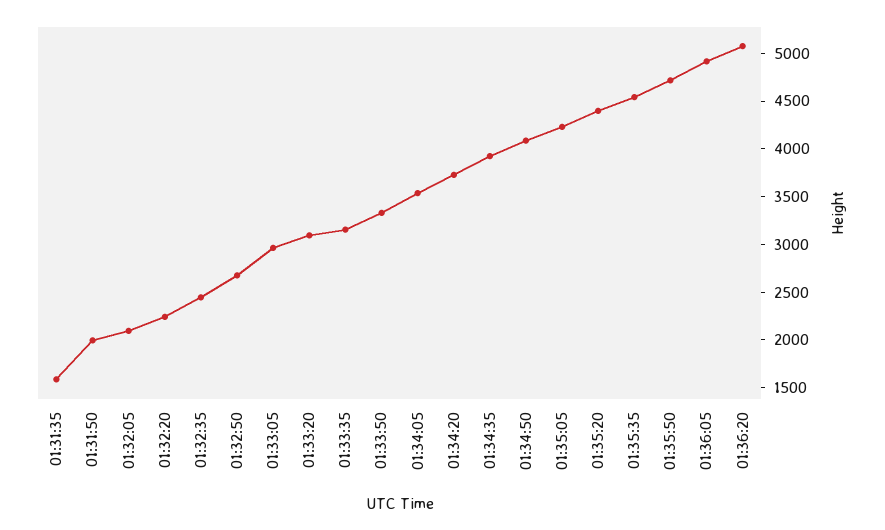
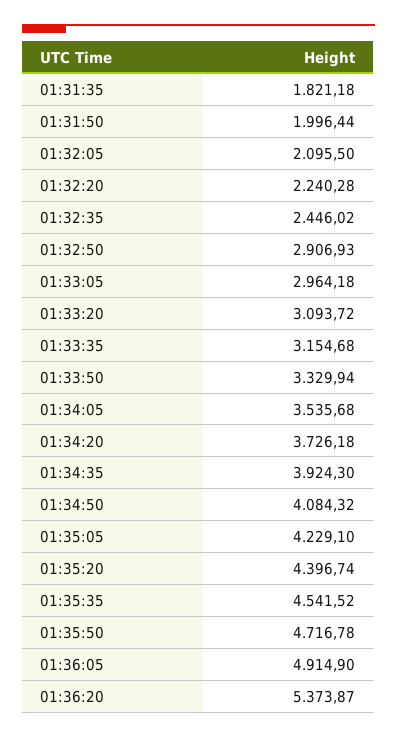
01:31:35: 1600 -> 1821.18
01:32:50: 2700 -> 2906.93
01:36:20: 5100 -> 5373.87

